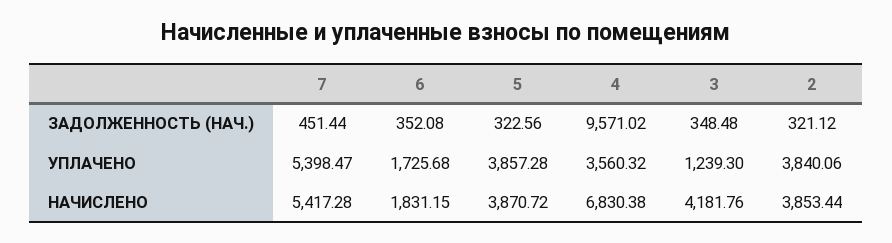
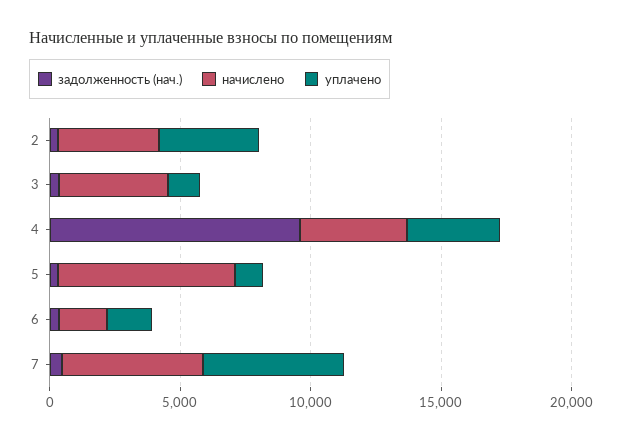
УПЛАЧЕНО, 5: 3857.28 -> 1000
НАЧИСЛЕНО, 5: 3870.72 -> 7000
НАЧИСЛЕНО, 4: 6830.38 -> 4000

